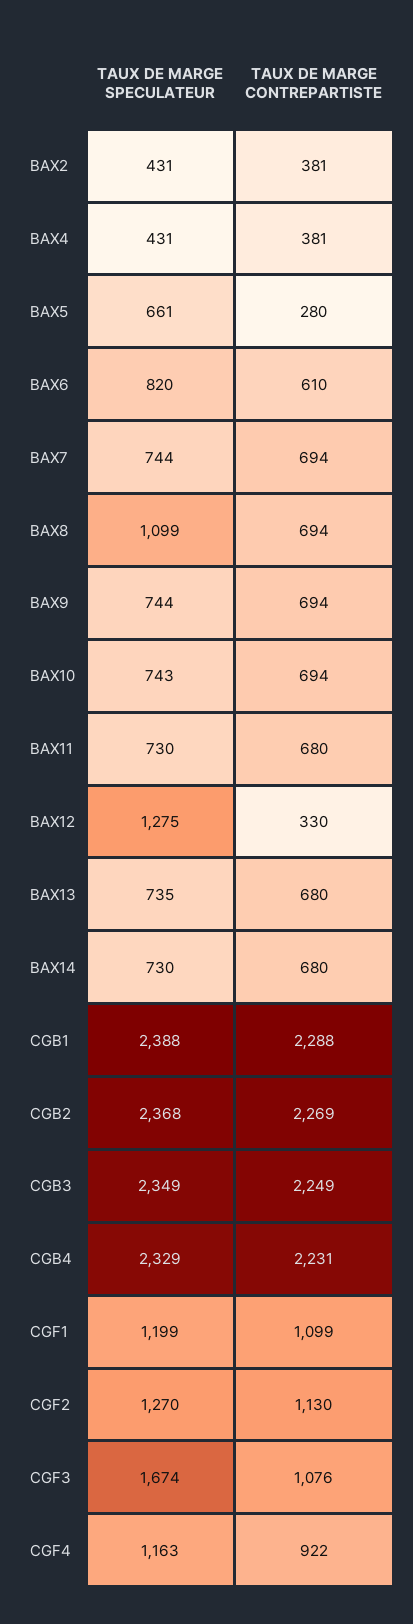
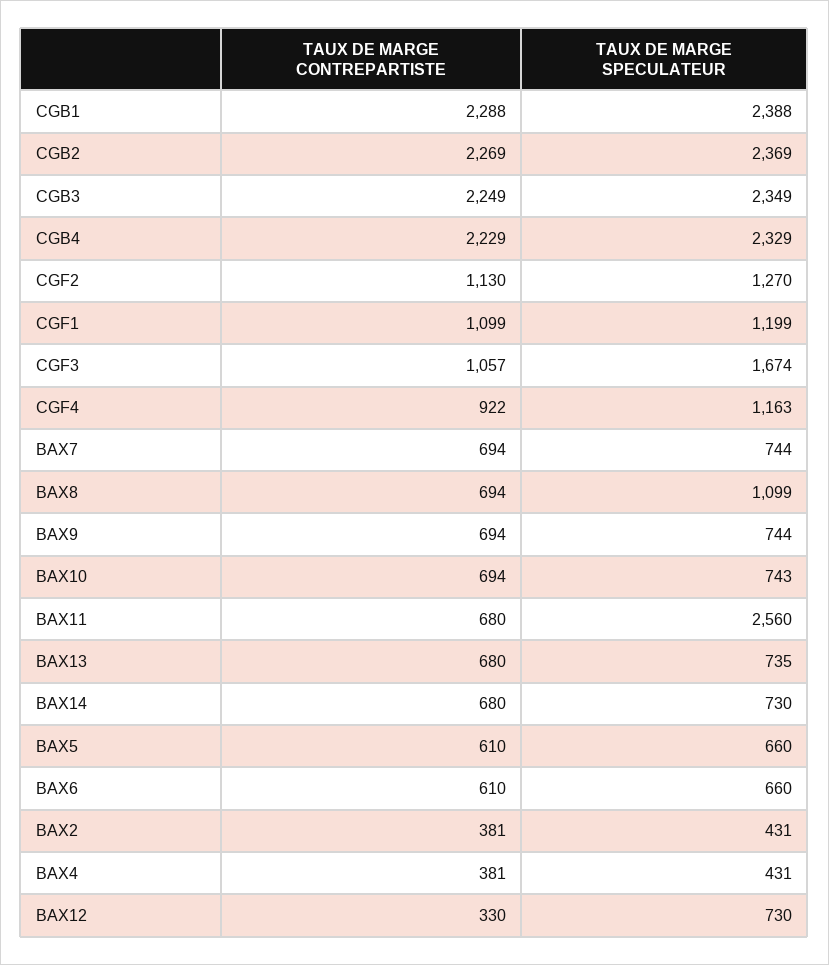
TAUX DE MARGE SPECULATEUR, BAX5: 661 -> 660
TAUX DE MARGE CONTREPARTISTE, BAX5: 280 -> 610
TAUX DE MARGE SPECULATEUR, BAX6: 820 -> 660
TAUX DE MARGE SPECULATEUR, BAX11: 730 -> 2560
TAUX DE MARGE SPECULATEUR, BAX12: 1275 -> 730
TAUX DE MARGE SPECULATEUR, CGB2: 2368 -> 2369
TAUX DE MARGE CONTREPARTISTE, CGB4: 2231 -> 2229
TAUX DE MARGE CONTREPARTISTE, CGF3: 1076 -> 1057

